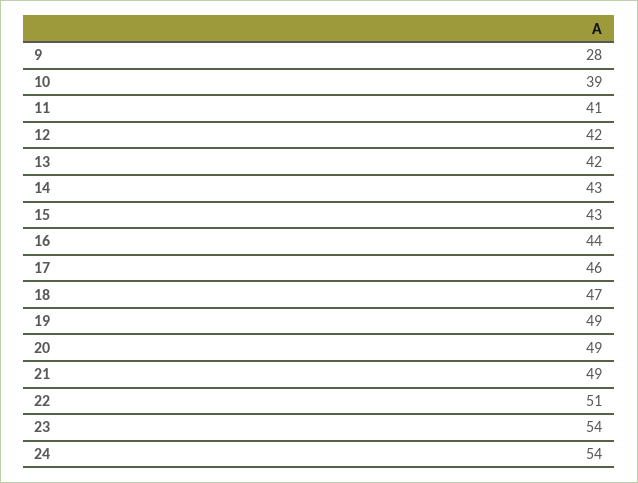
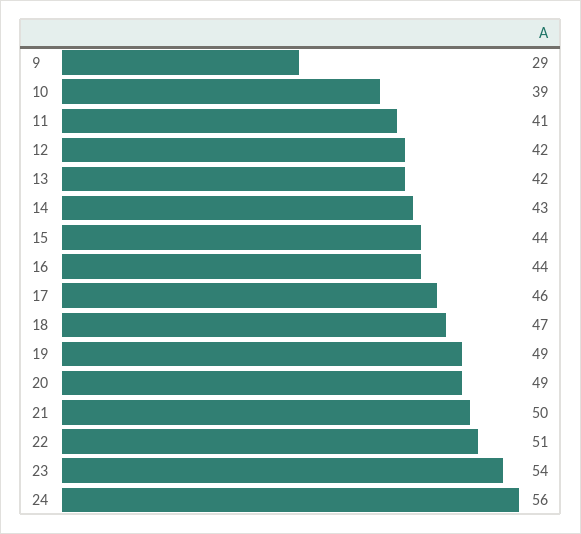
9: 28 -> 29
15: 43 -> 44
21: 49 -> 50
24: 54 -> 56

